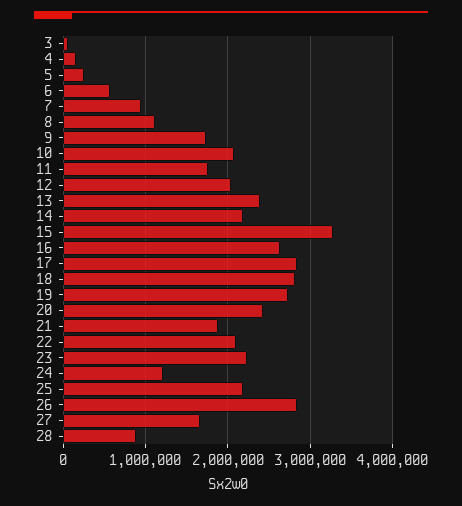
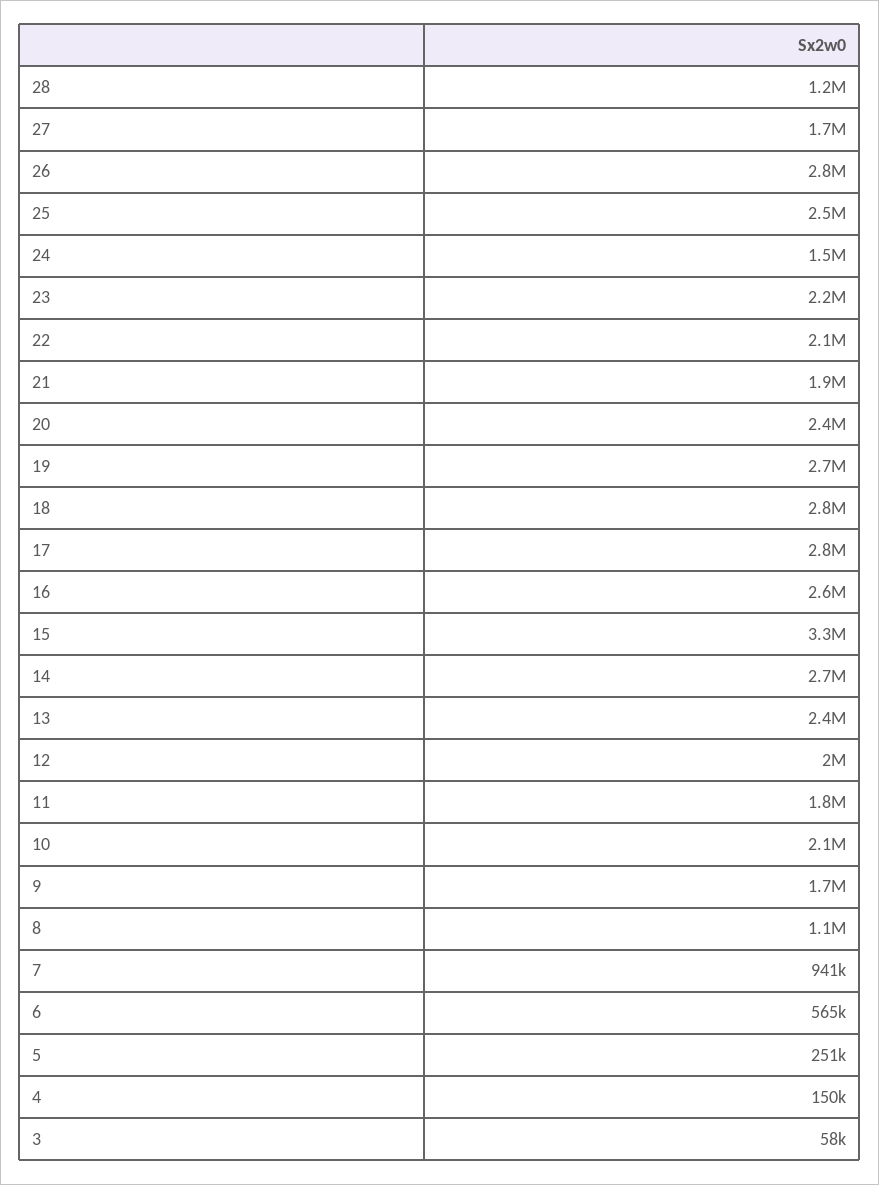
14: 2200000 -> 2700000
24: 1200000 -> 1500000
25: 2200000 -> 2500000
28: 900000 -> 1200000

